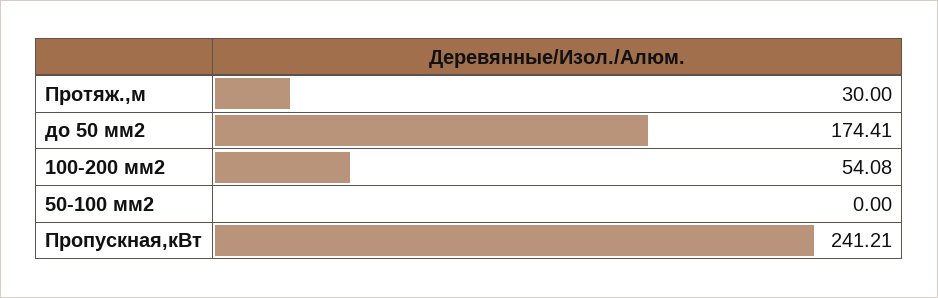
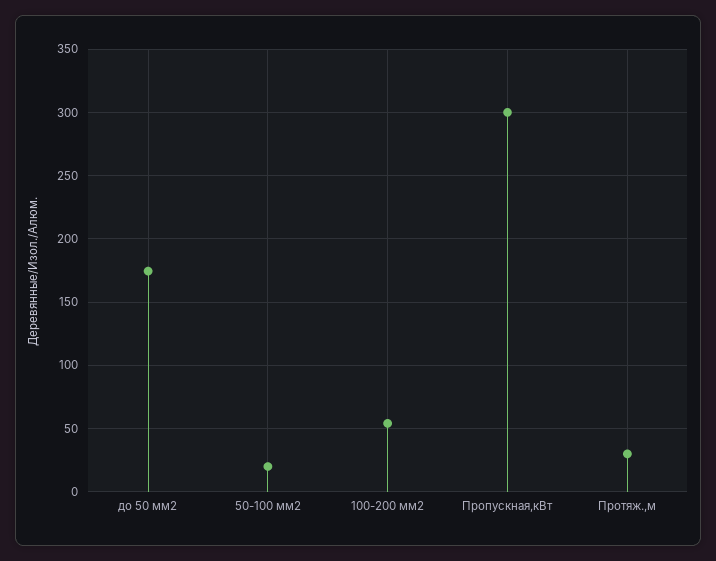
50-100 мм2: 0 -> 20
Пропускная,кВт: 241.21 -> 300

